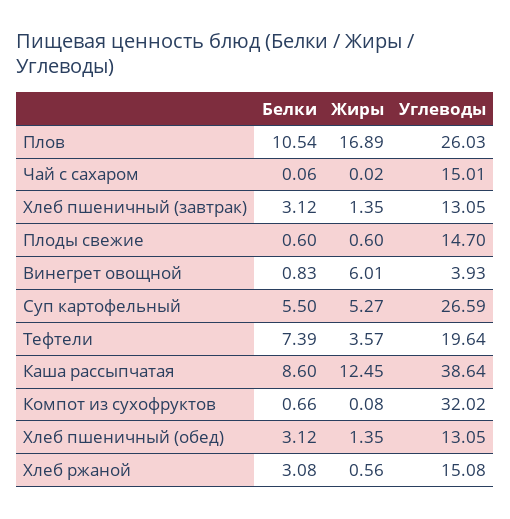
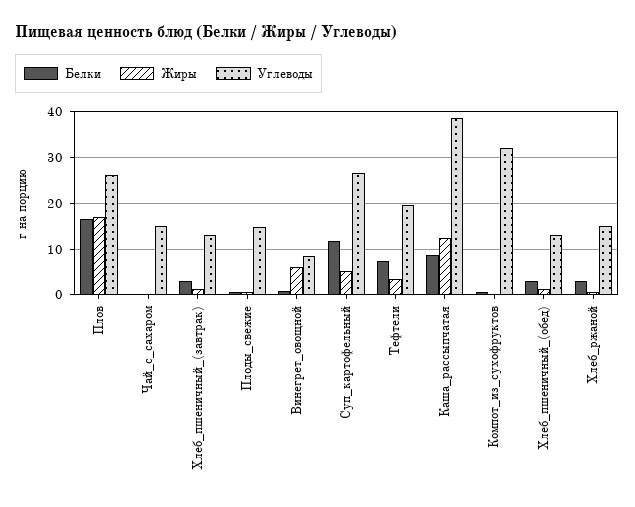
Белки, Плов: 10.54 -> 16
Углеводы, Винегрет овощной: 3.93 -> 8
Белки, Суп картофельный: 5.5 -> 12

